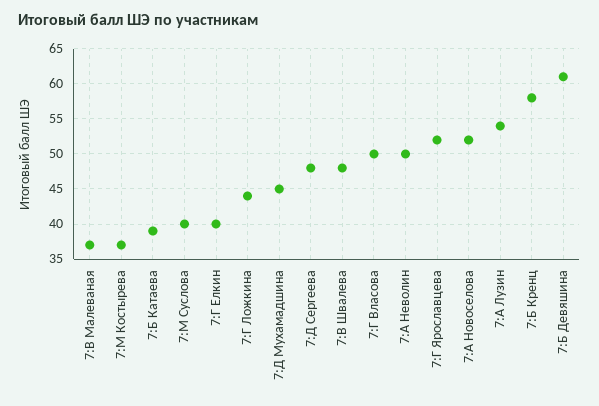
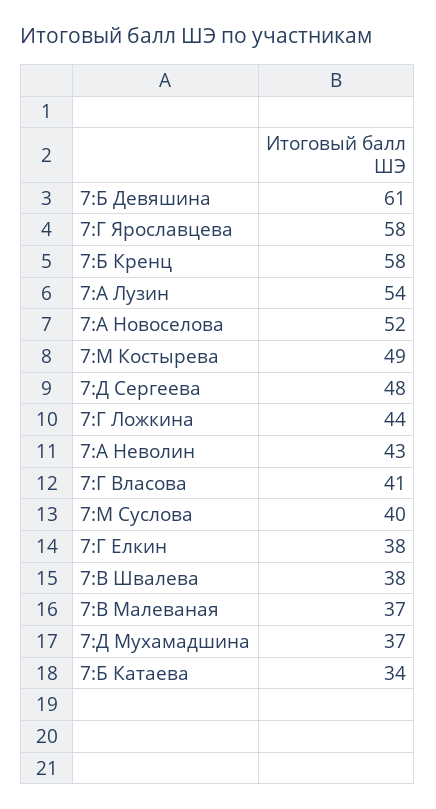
7:М Костырева: 37 -> 49
7:Б Катаева: 39 -> 34
7:Г Елкин: 40 -> 38
7:Д Мухамадшина: 45 -> 37
7:В Швалева: 48 -> 38
7:Г Власова: 50 -> 41
7:А Неволин: 50 -> 43
7:Г Ярославцева: 52 -> 58

